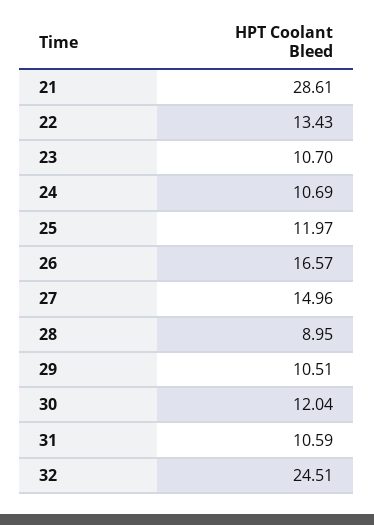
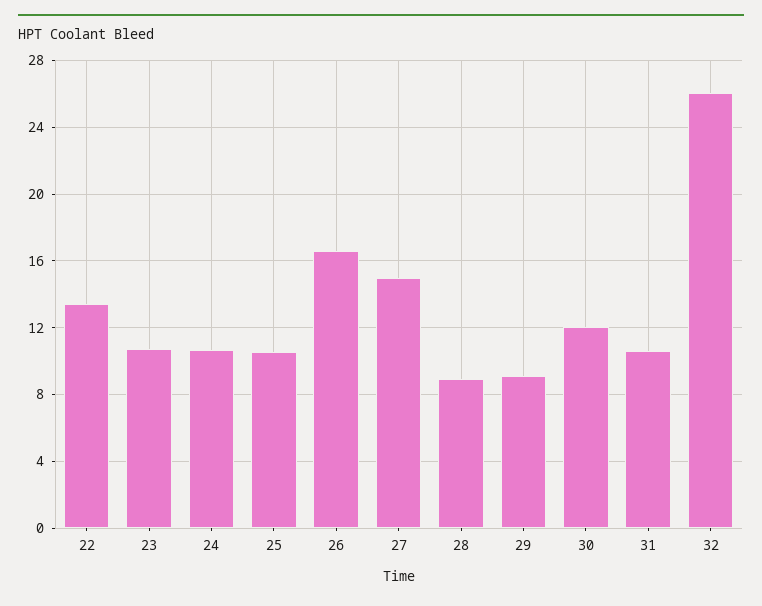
21: 28.61 -> none
25: 11.97 -> 10.5
29: 10.51 -> 9
32: 24.51 -> 26

